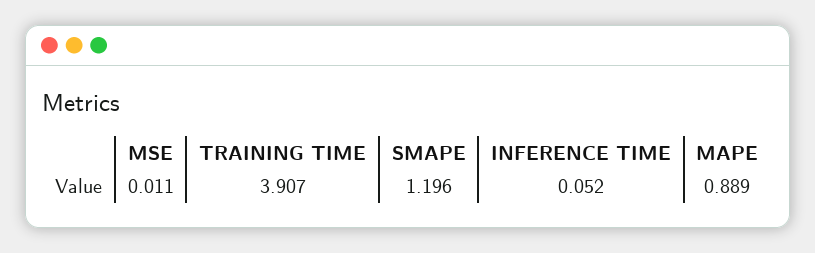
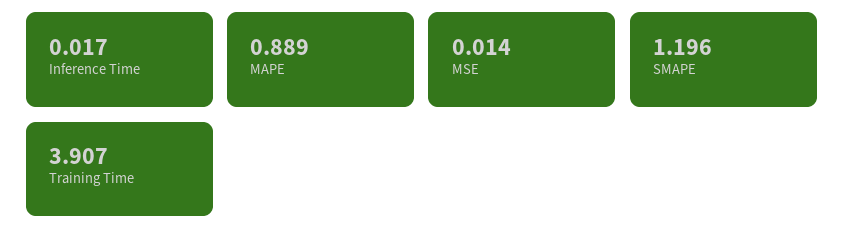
MSE: 0.011 -> 0.014
INFERENCE TIME: 0.052 -> 0.017

